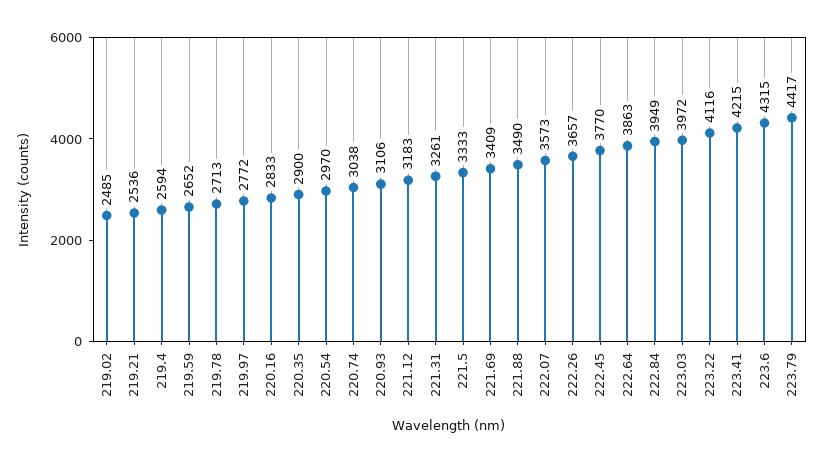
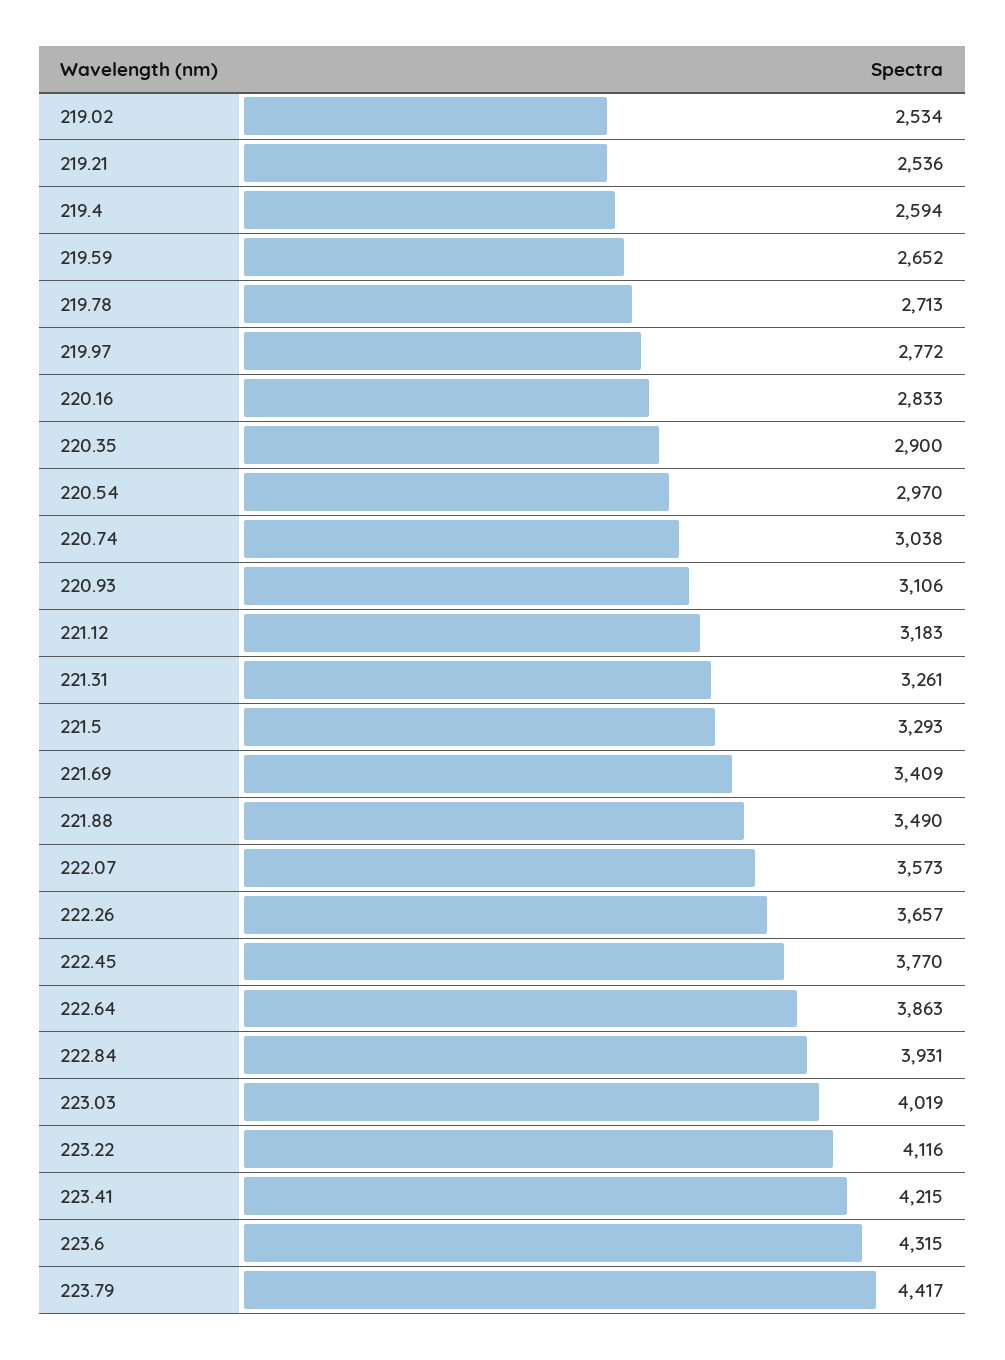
219.02: 2485 -> 2534
221.5: 3333 -> 3293
222.84: 3949 -> 3931
223.03: 3972 -> 4019

